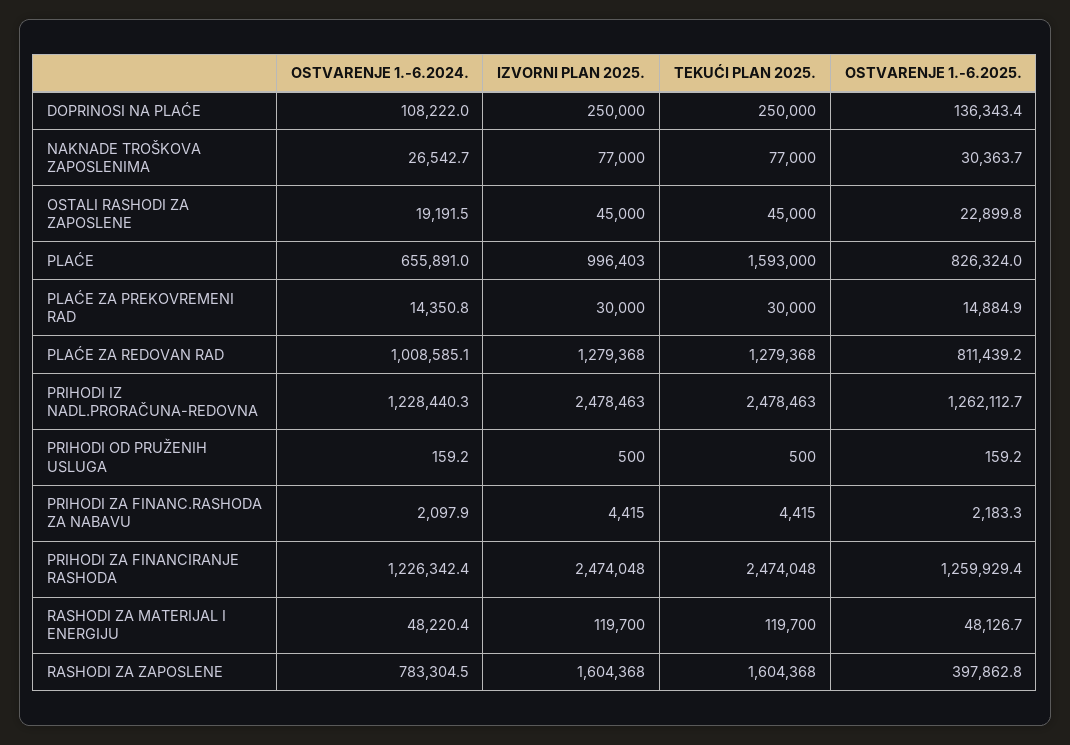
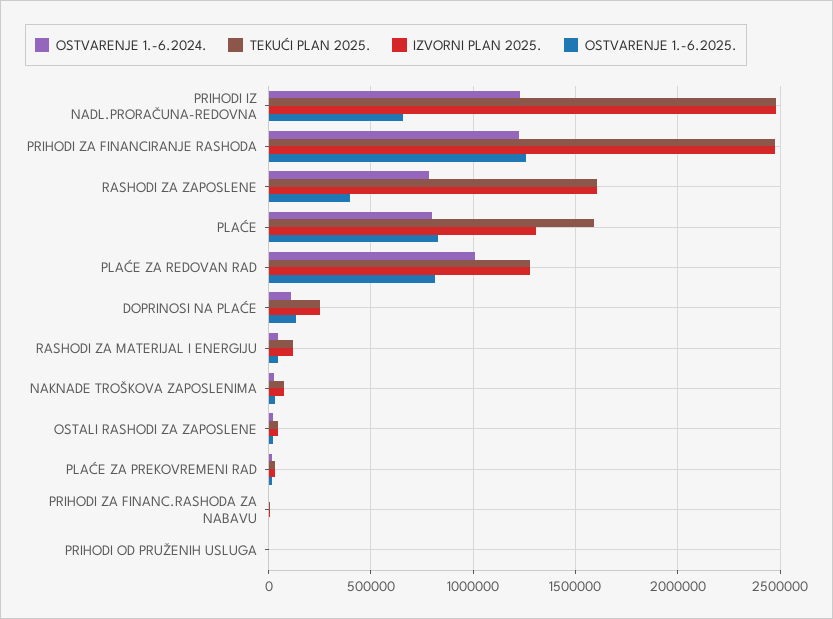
OSTVARENJE 1.-6.2024., PLAĆE: 655891 -> 800000
IZVORNI PLAN 2025., PLAĆE: 996403 -> 1300000
OSTVARENJE 1.-6.2025., PRIHODI IZ NADL.PRORAČUNA-REDOVNA: 1262112.7 -> 650000

